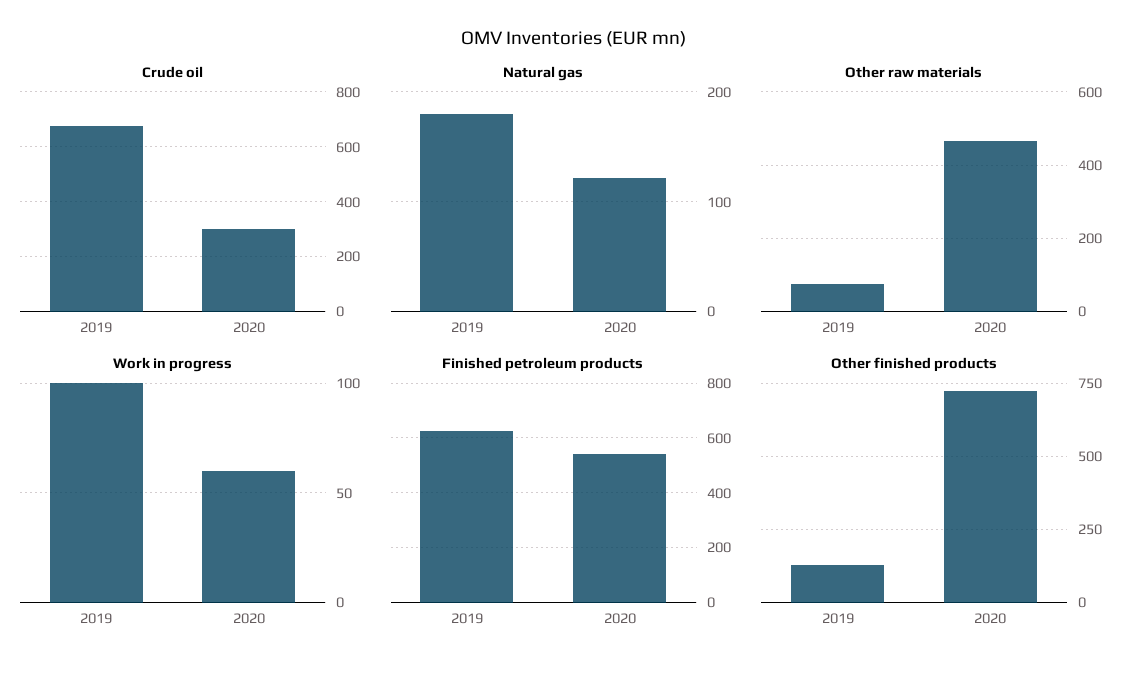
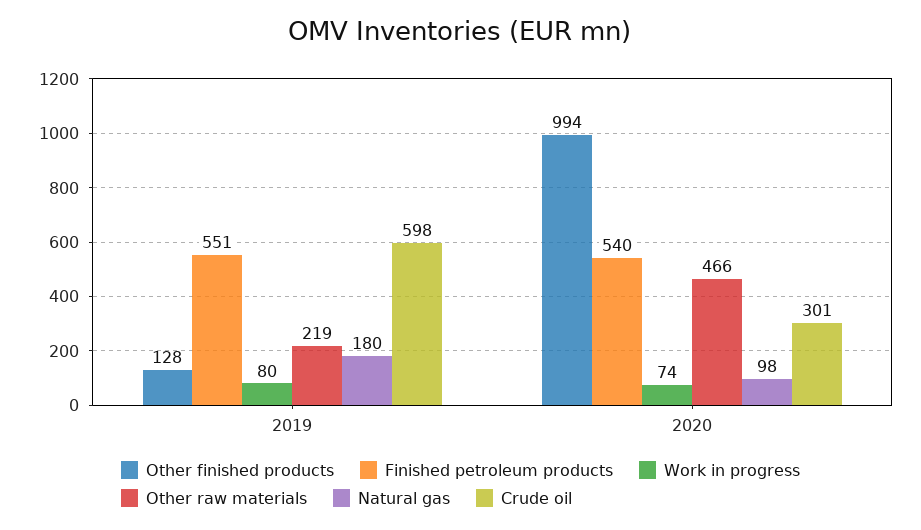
Crude oil, 2019: 675 -> 598
Natural gas, 2020: 120 -> 98
Other raw materials, 2019: 80 -> 219
Work in progress, 2019: 100 -> 80
Work in progress, 2020: 60 -> 74
Finished petroleum products, 2019: 625 -> 551
Other finished products, 2020: 725 -> 994

